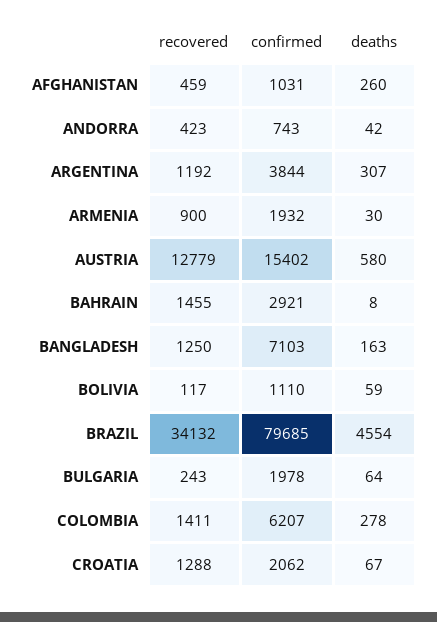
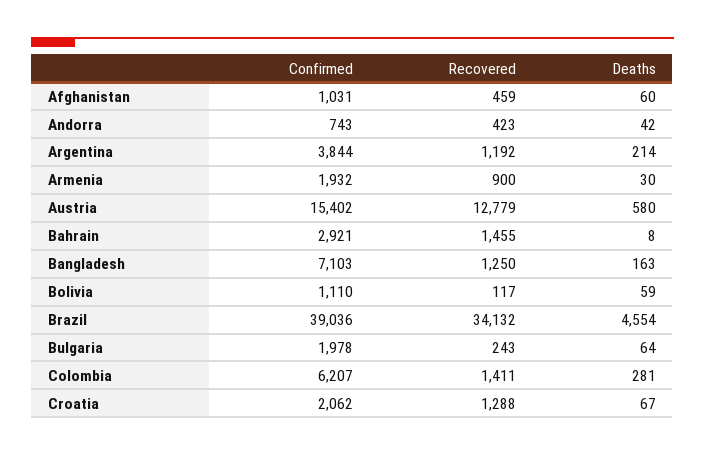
deaths, AFGHANISTAN: 260 -> 60
deaths, ARGENTINA: 307 -> 214
confirmed, BRAZIL: 79685 -> 39036
deaths, COLOMBIA: 278 -> 281

